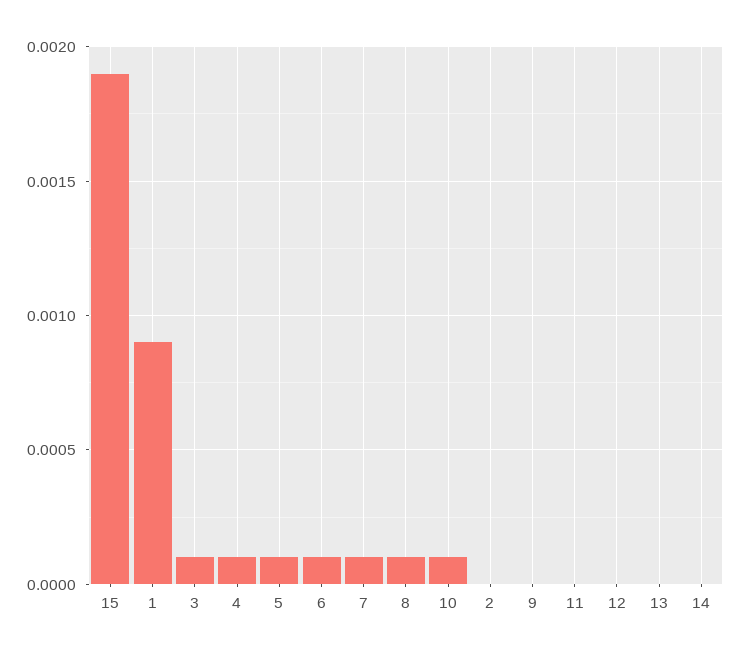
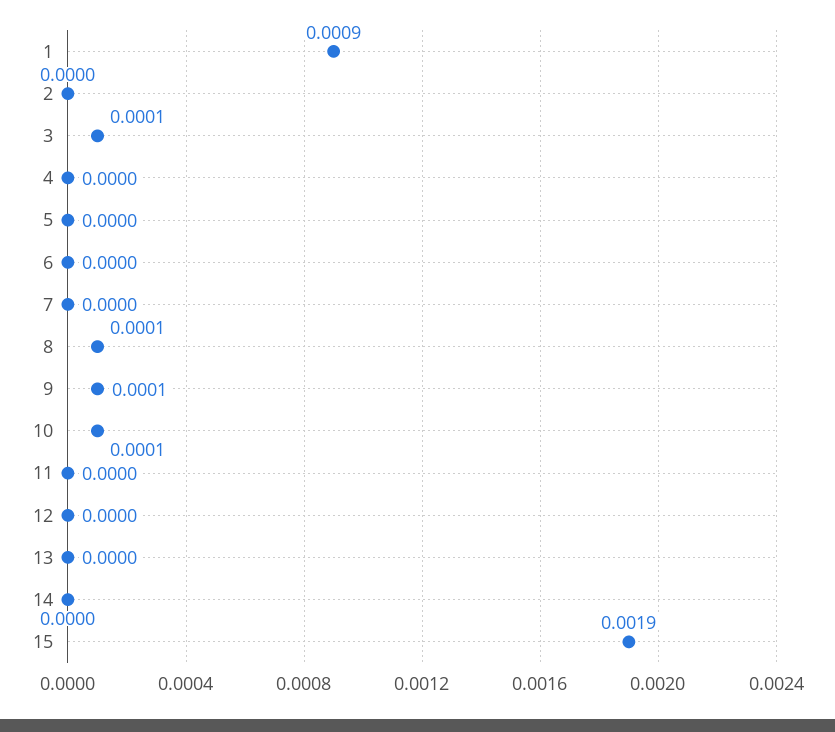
4: 0.0001 -> 0
5: 0.0001 -> 0
6: 0.0001 -> 0
7: 0.0001 -> 0
9: 0 -> 0.0001

